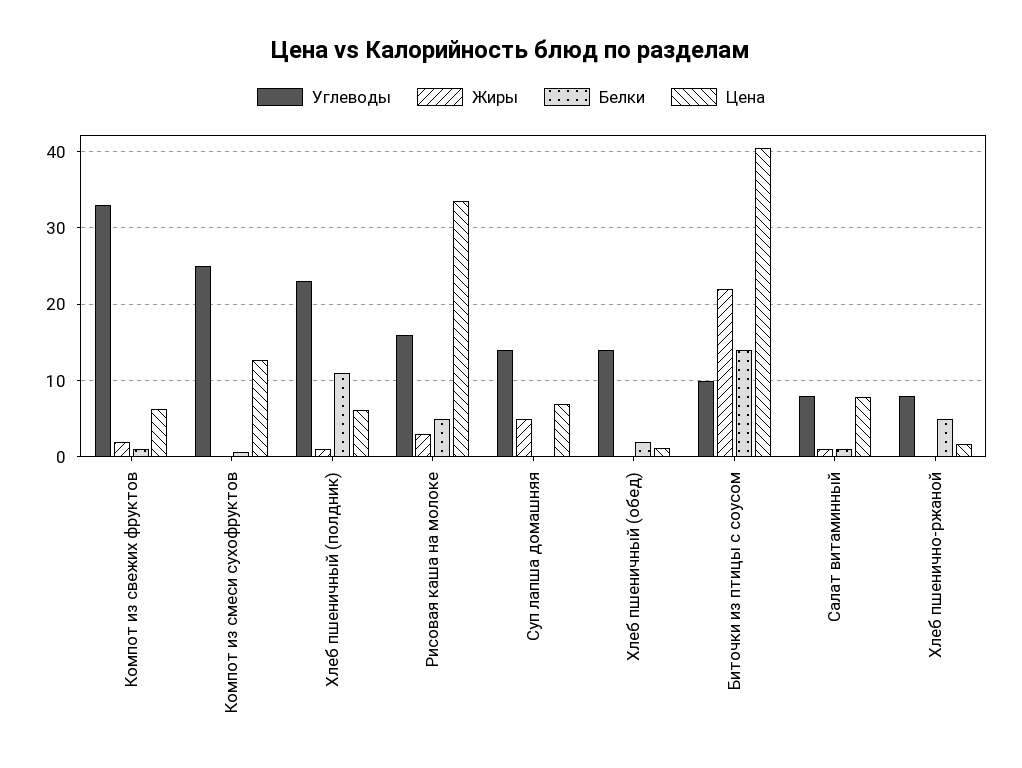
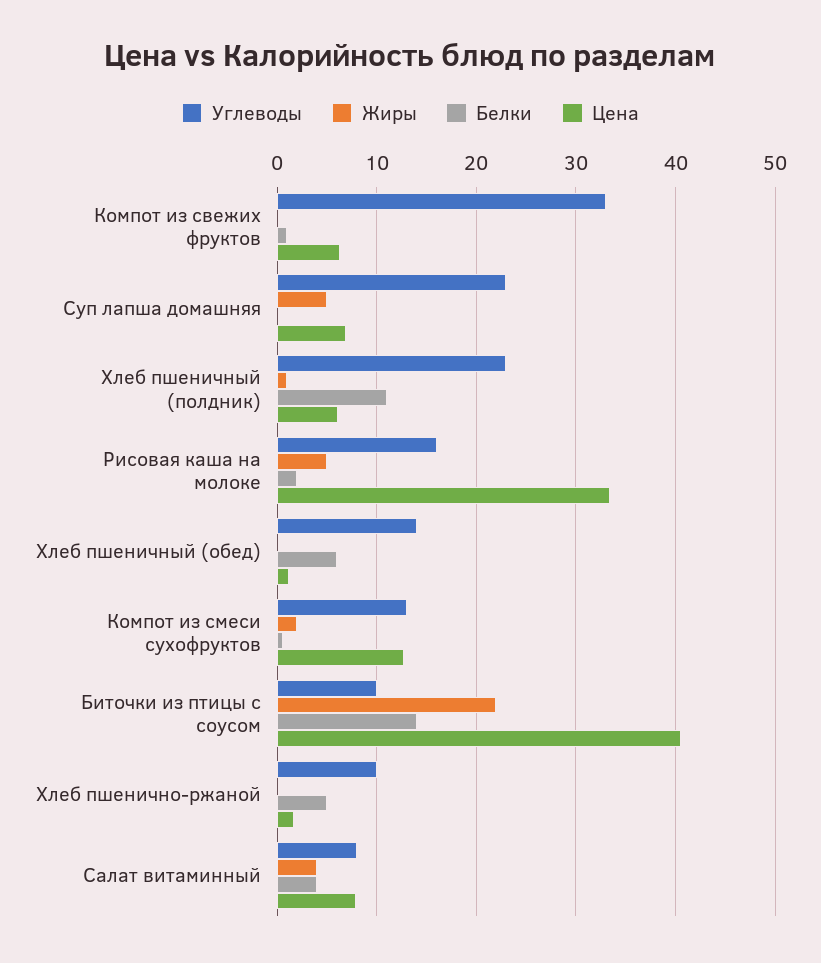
Жиры, Компот из свежих фруктов: 2 -> 0
Углеводы, Компот из смеси сухофруктов: 25 -> 13
Жиры, Компот из смеси сухофруктов: 0 -> 2
Жиры, Рисовая каша на молоке: 3 -> 5
Белки, Рисовая каша на молоке: 5 -> 2
Углеводы, Суп лапша домашняя: 14 -> 23
Белки, Хлеб пшеничный (обед): 2 -> 6
Жиры, Салат витаминный: 1 -> 4
Белки, Салат витаминный: 1 -> 4
Углеводы, Хлеб пшенично-ржаной: 8 -> 10

